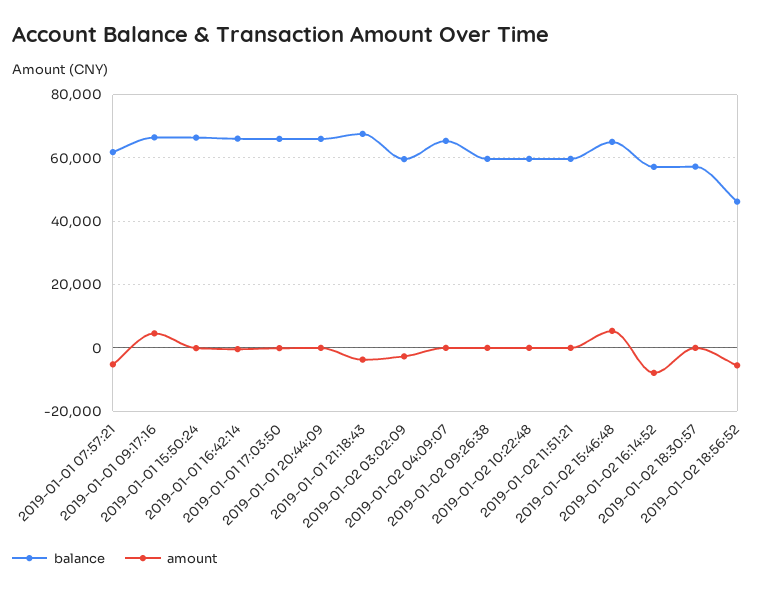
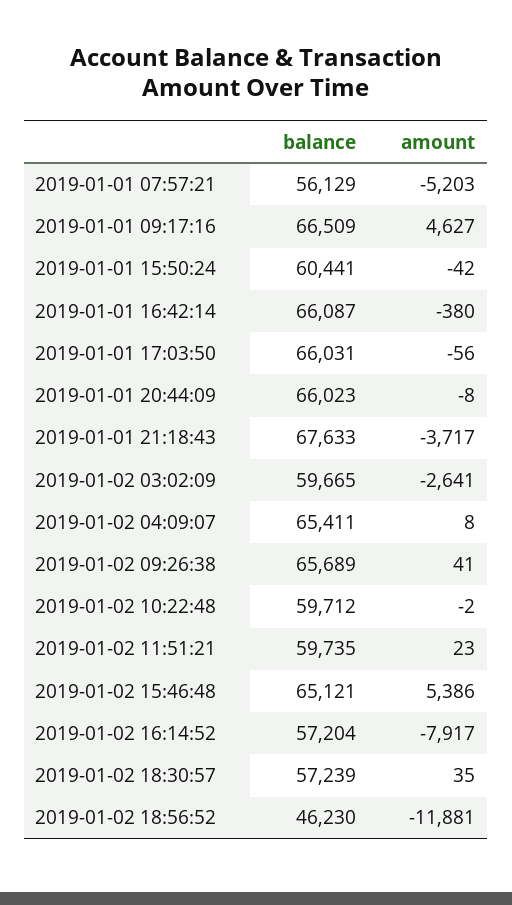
balance, 2019-01-01 07:57:21: 62000 -> 56129
balance, 2019-01-01 15:50:24: 66000 -> 60441
balance, 2019-01-02 09:26:38: 60000 -> 65689
amount, 2019-01-02 18:56:52: -6000 -> -11881

